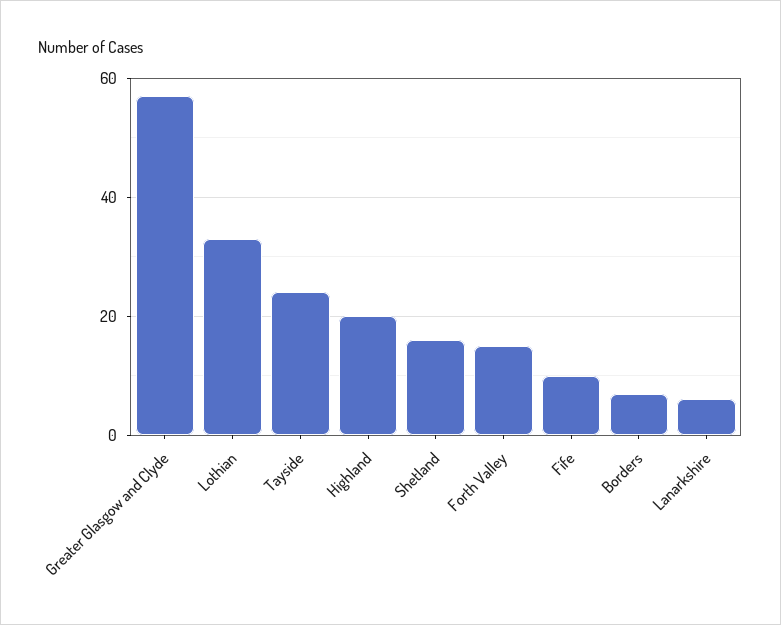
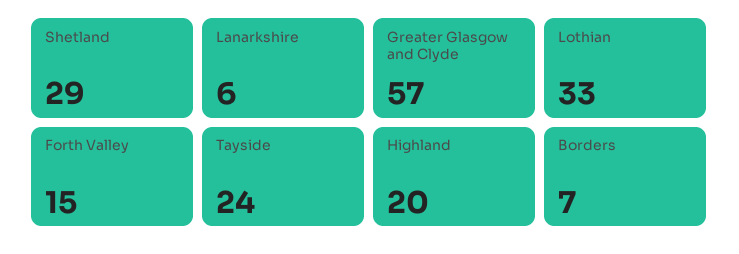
Shetland: 15 -> 29
Fife: 10 -> none

